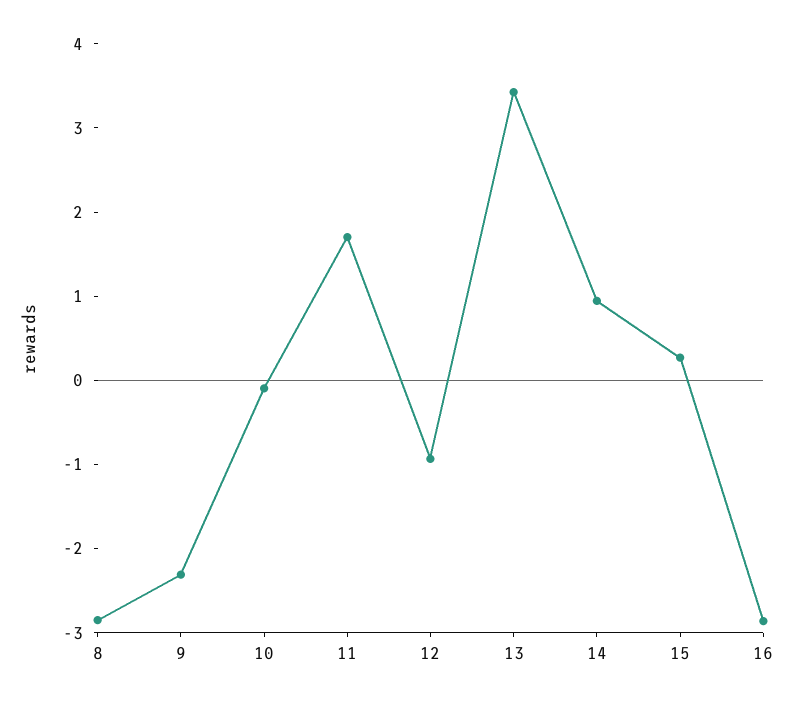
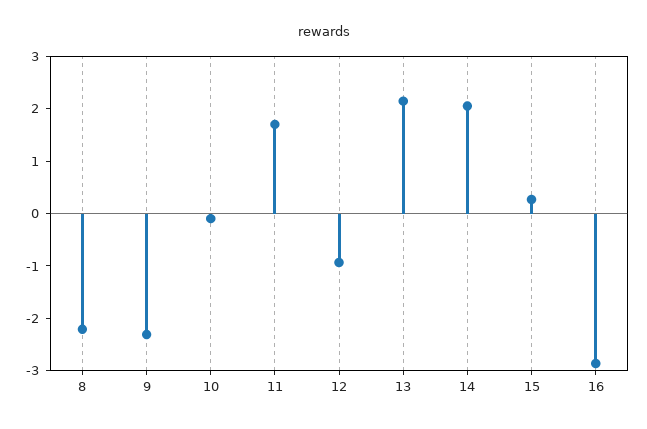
8: -2.8 -> -2.2
13: 3.4 -> 2.2
14: 1 -> 2

